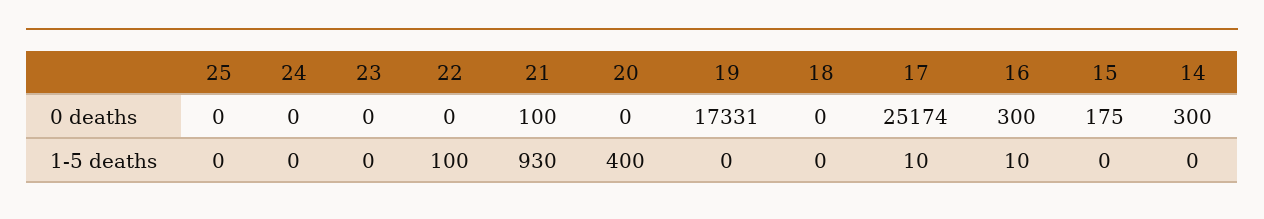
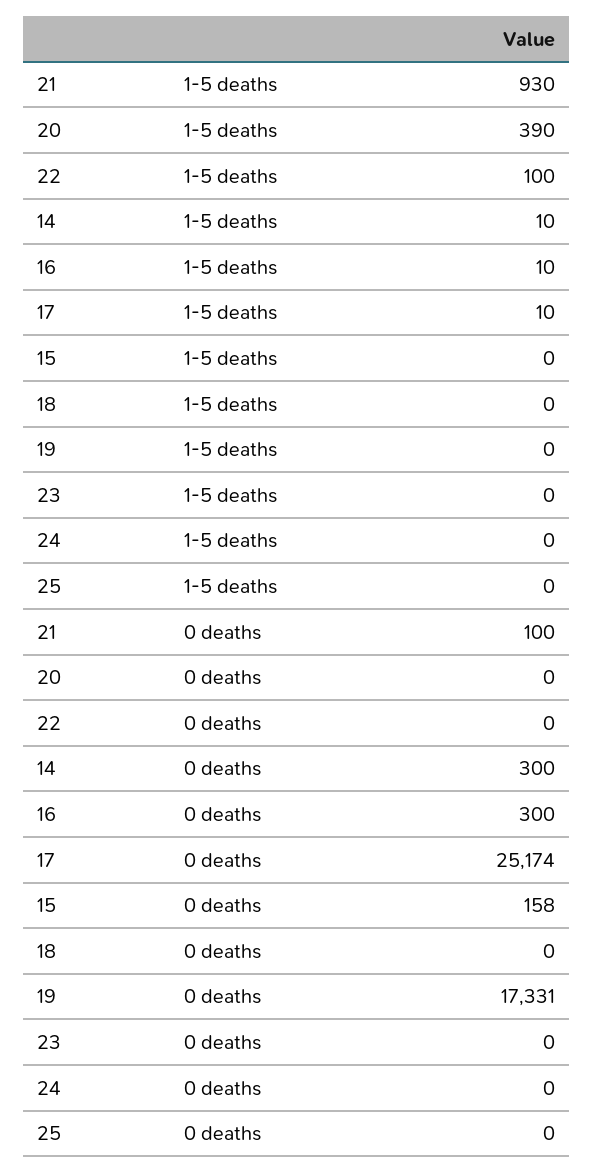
15, 0 deaths: 175 -> 158
20, 1-5 deaths: 400 -> 390
14, 1-5 deaths: 0 -> 10

